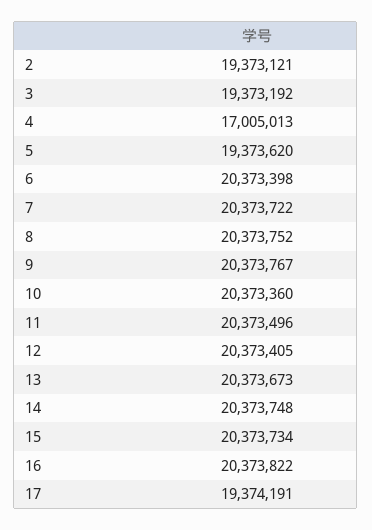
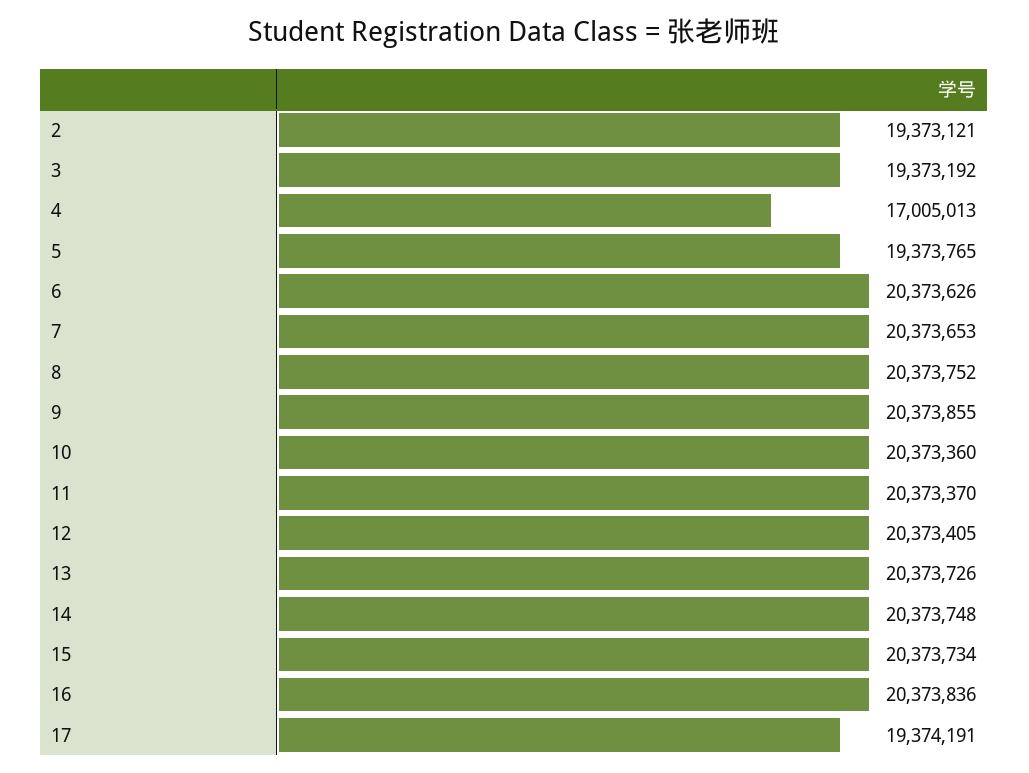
5: 19373620 -> 19373765
6: 20373398 -> 20373626
7: 20373722 -> 20373653
9: 20373767 -> 20373855
11: 20373496 -> 20373370
13: 20373673 -> 20373726
16: 20373822 -> 20373836

